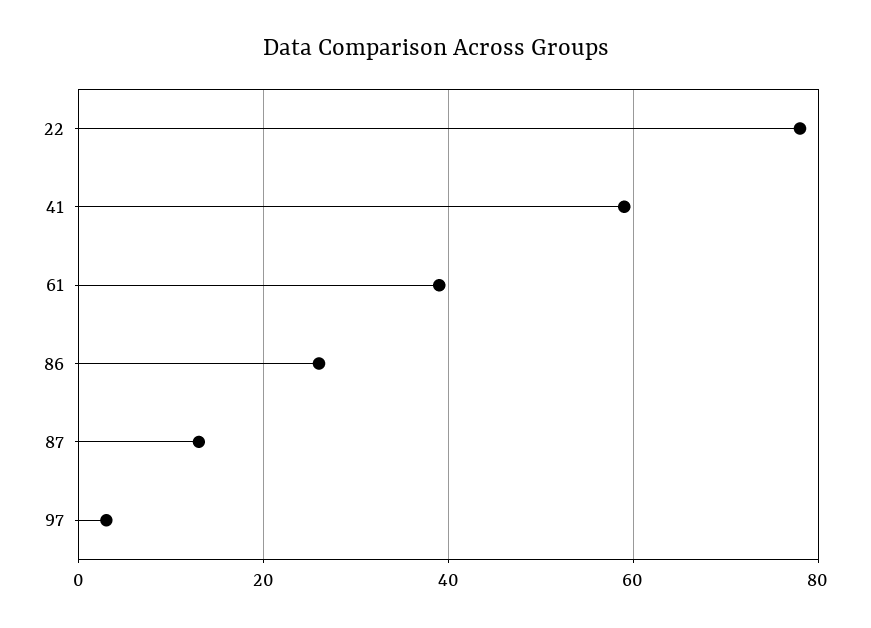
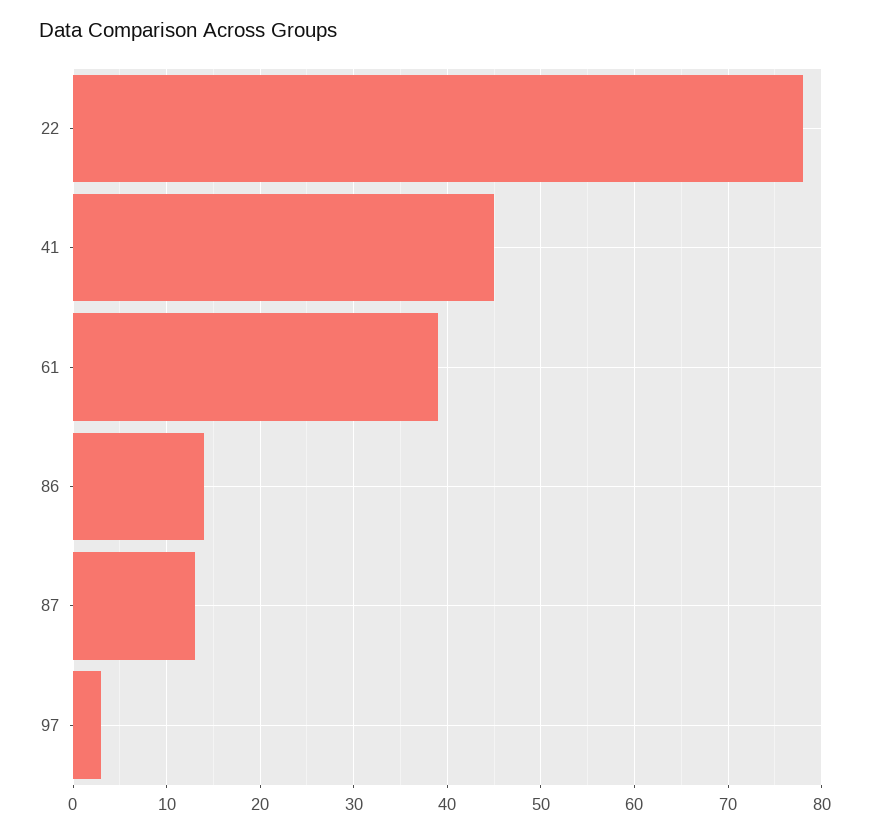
41: 60 -> 45
86: 25 -> 14

